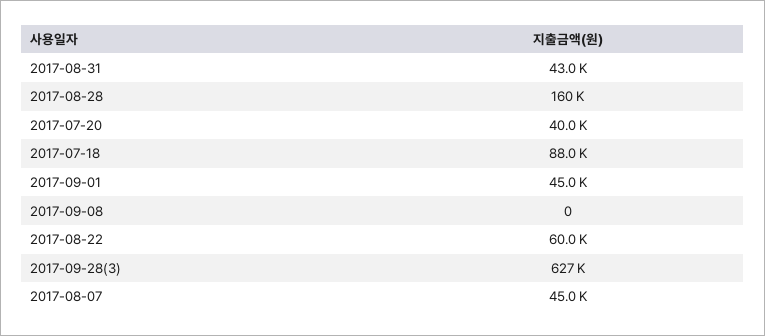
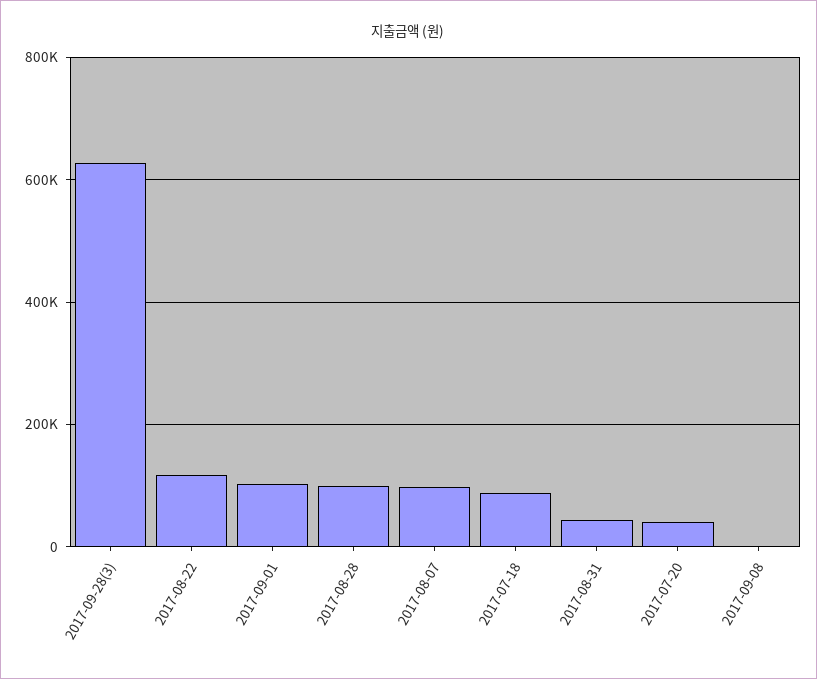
2017-08-28: 160000 -> 100000
2017-09-01: 45000 -> 100000
2017-08-22: 60000 -> 120000
2017-08-07: 45000 -> 100000

